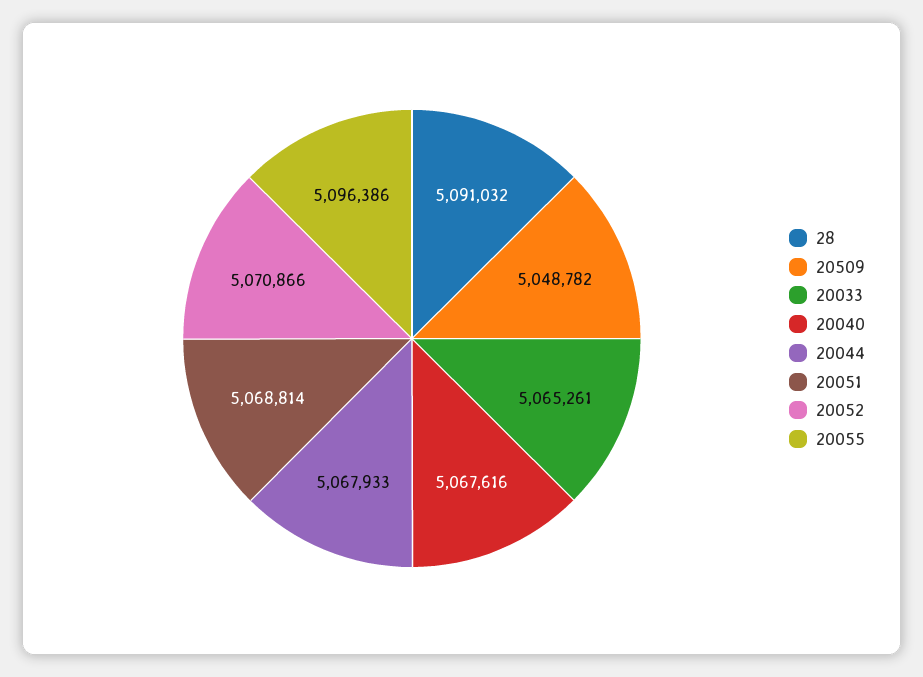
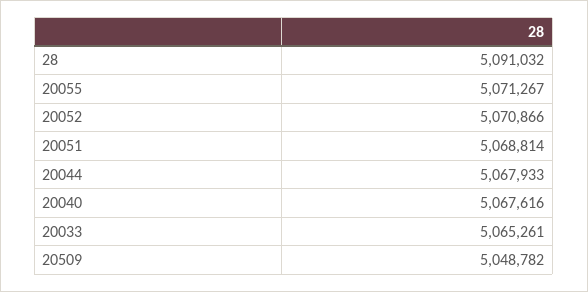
20055: 5096386 -> 5071267

